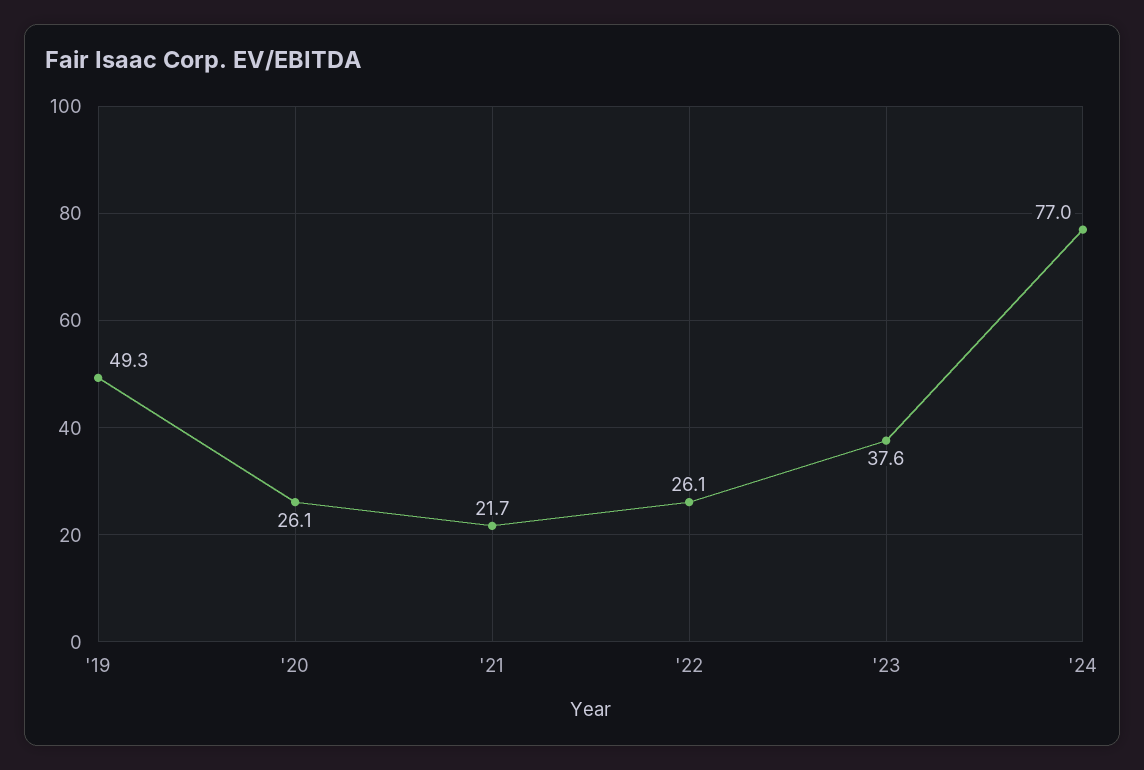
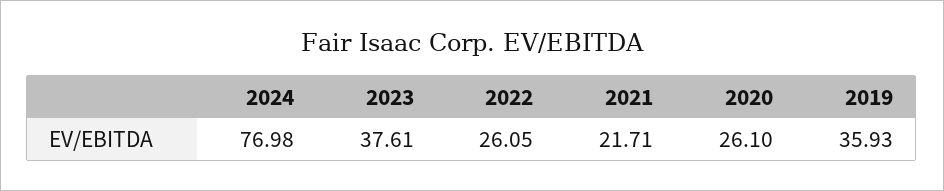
'19: 49.3 -> 35.93

